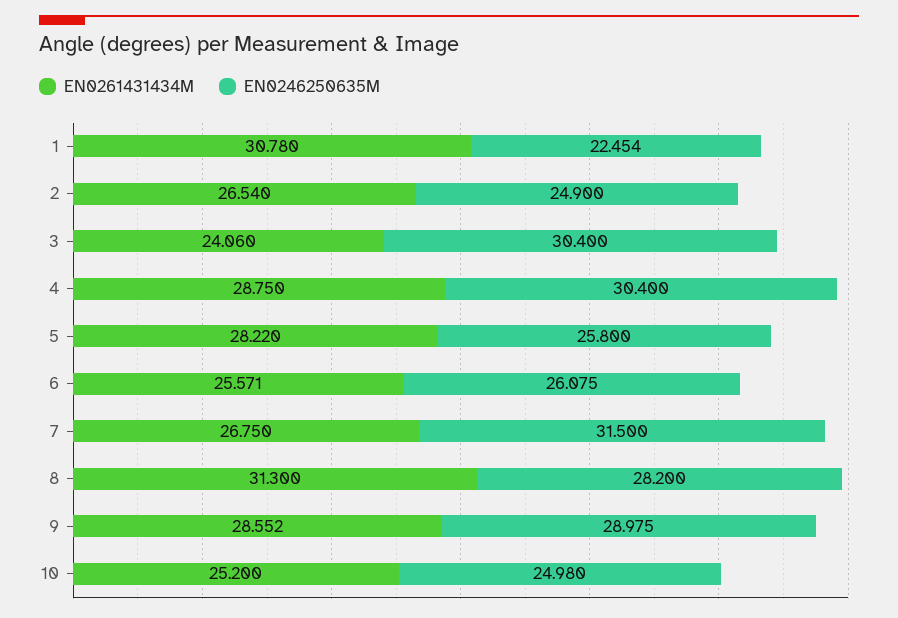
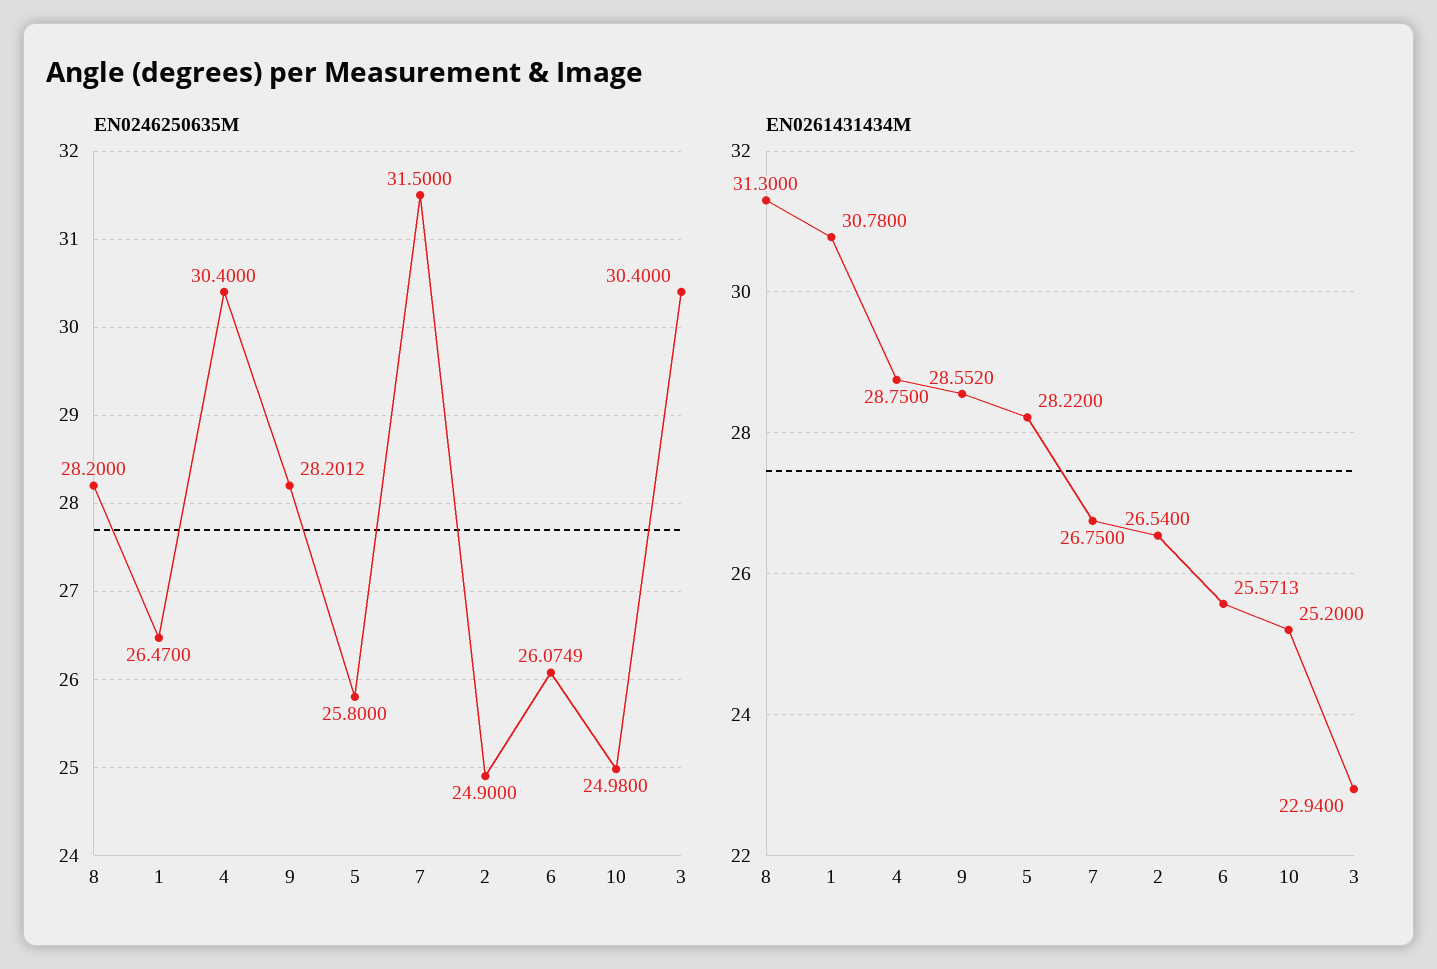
EN0246250635M, 1: 22.454 -> 26.47
EN0261431434M, 3: 24.06 -> 22.94
EN0246250635M, 9: 28.975 -> 28.2012

